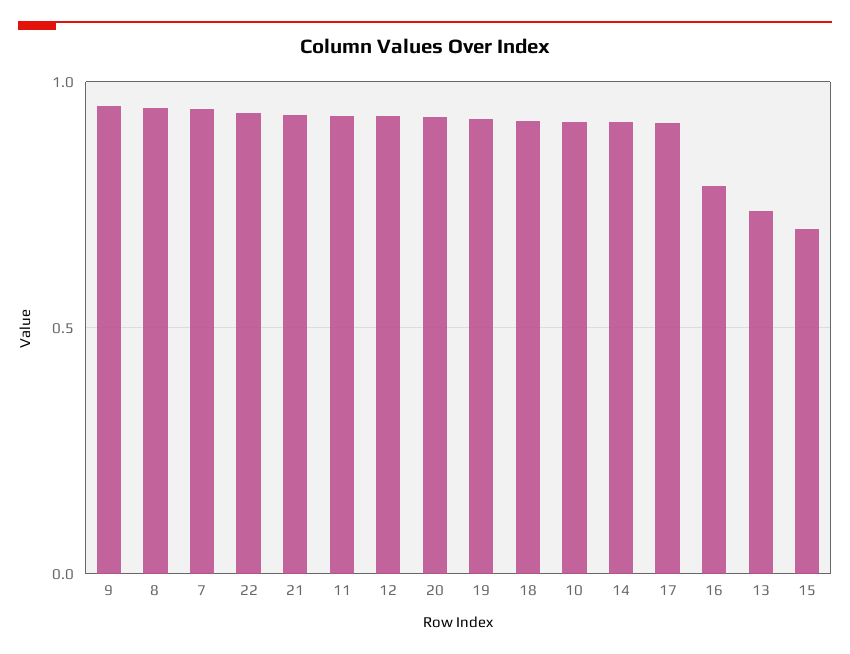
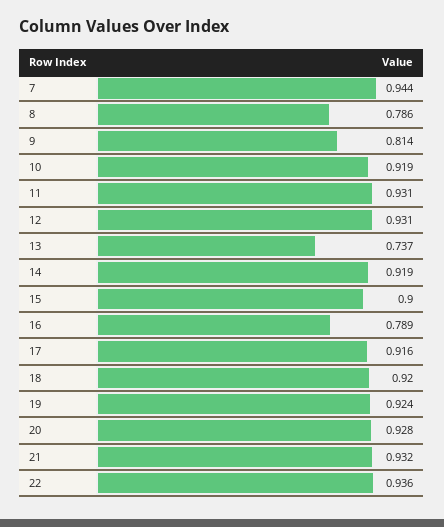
9: 0.95 -> 0.814
8: 0.95 -> 0.786
15: 0.7 -> 0.9

